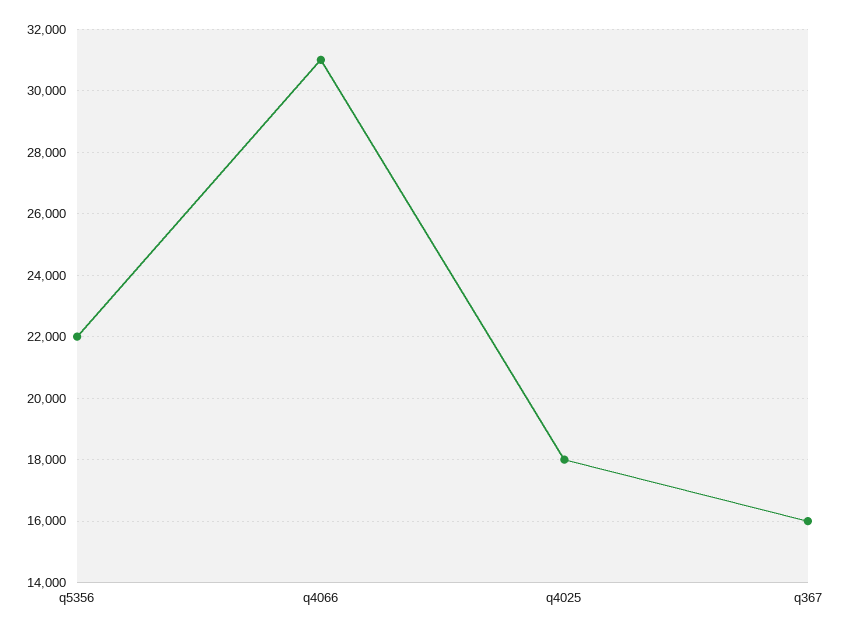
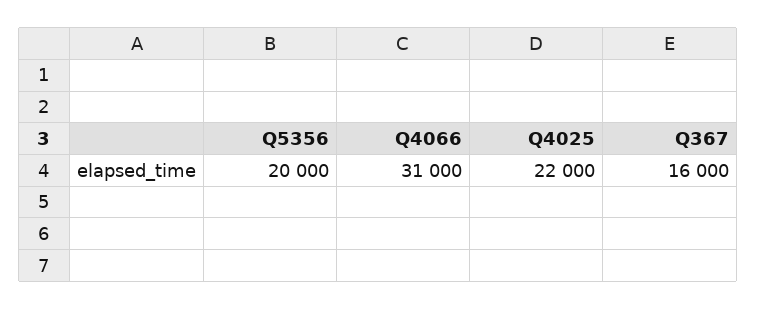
q5356: 22000 -> 20000
q4025: 18000 -> 22000

